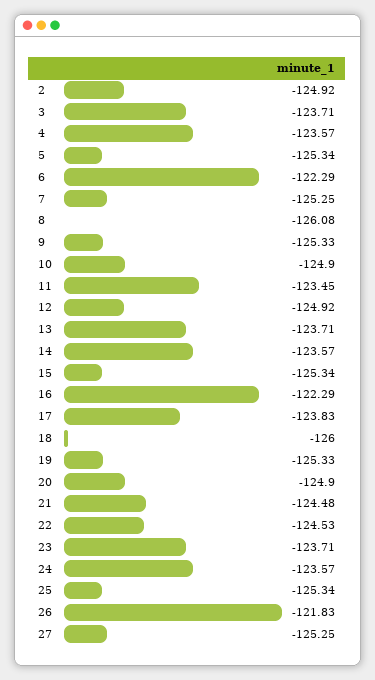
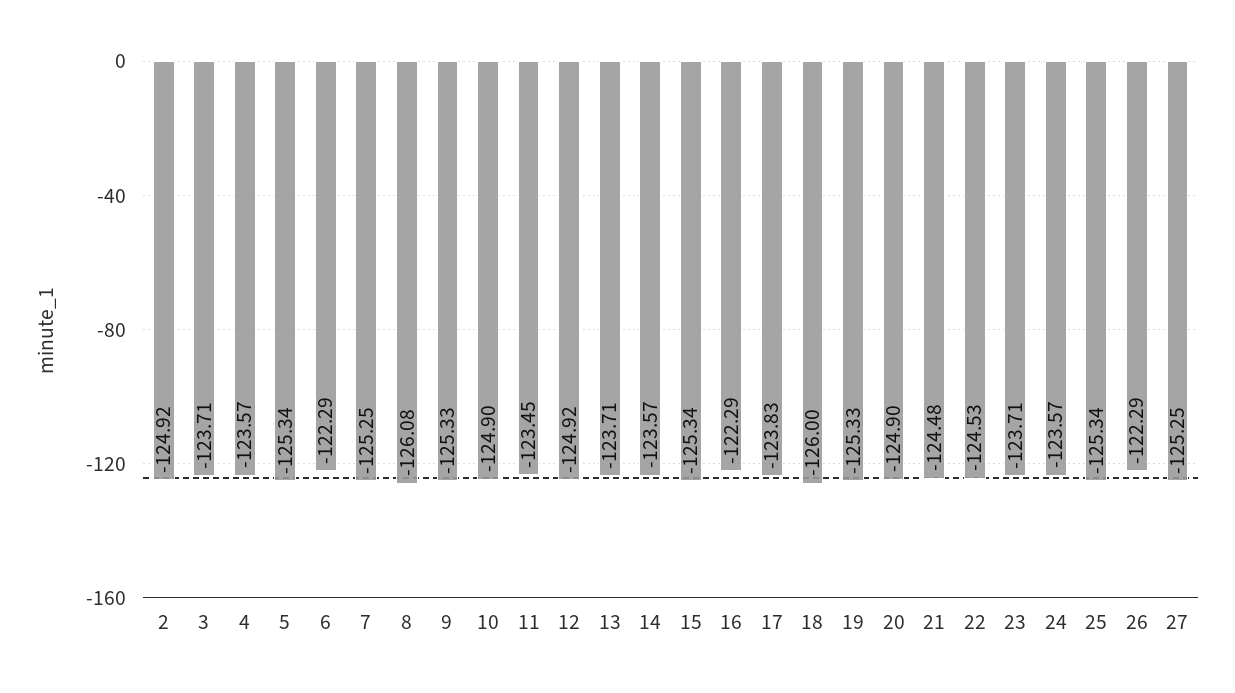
26: -121.83 -> -122.29

